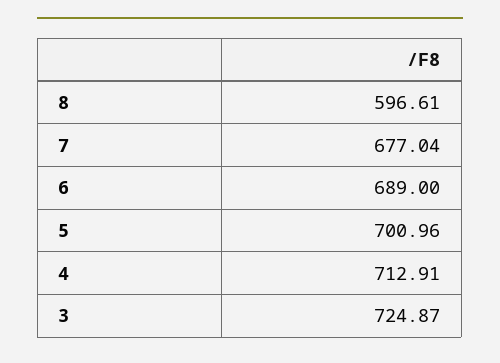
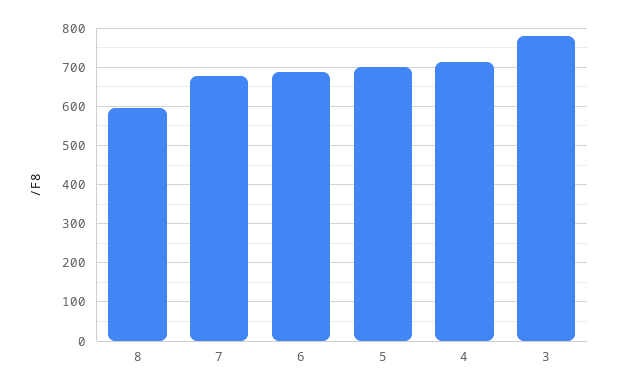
3: 724.87 -> 780

